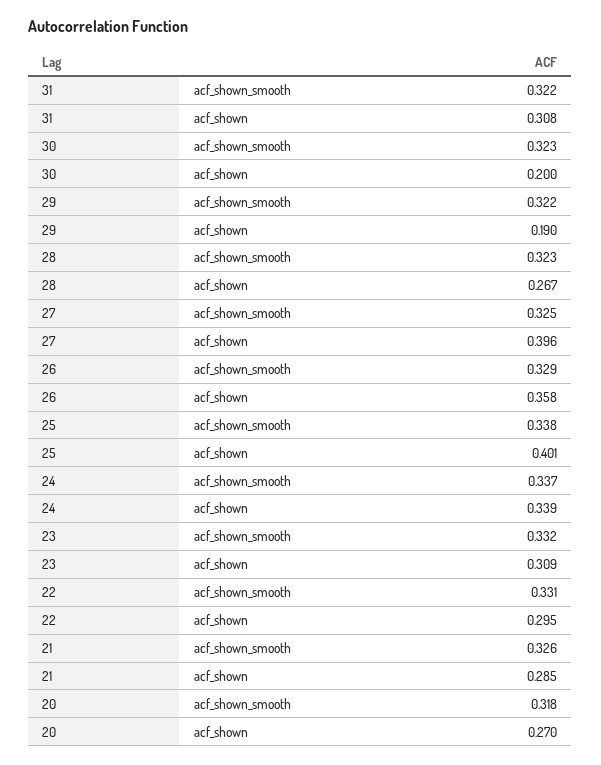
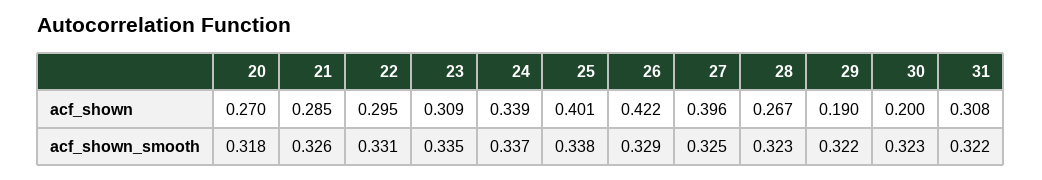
26, acf_shown: 0.358 -> 0.422
23, acf_shown_smooth: 0.332 -> 0.335

